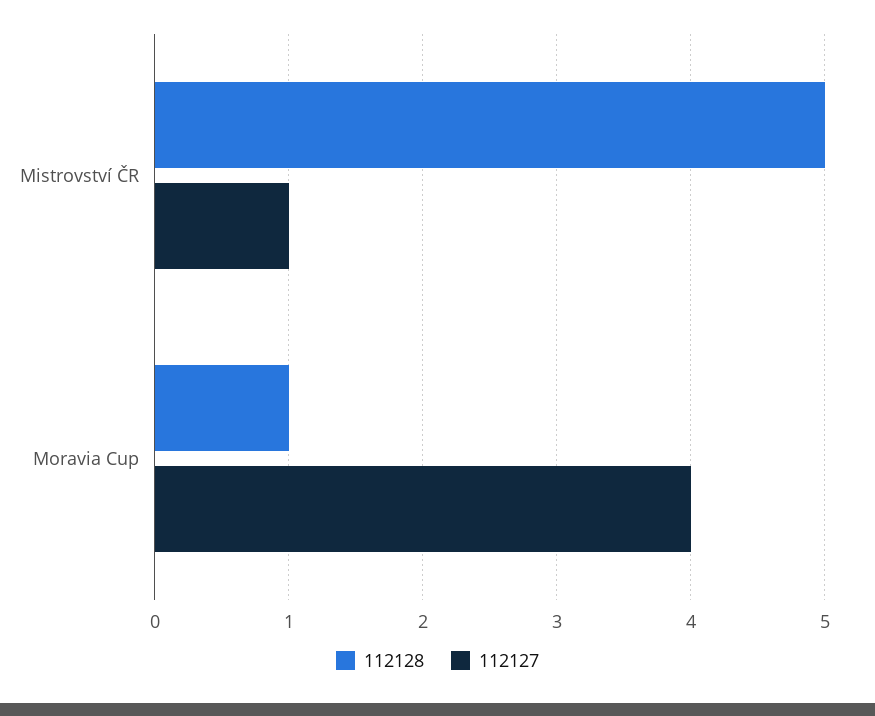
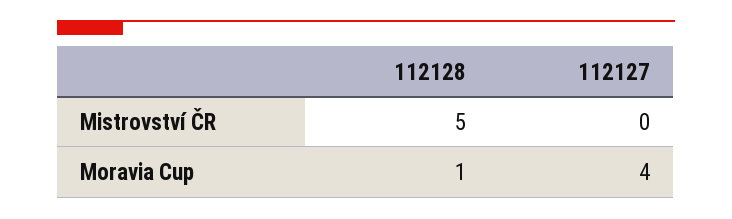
112127, Mistrovství ČR: 1 -> 0

